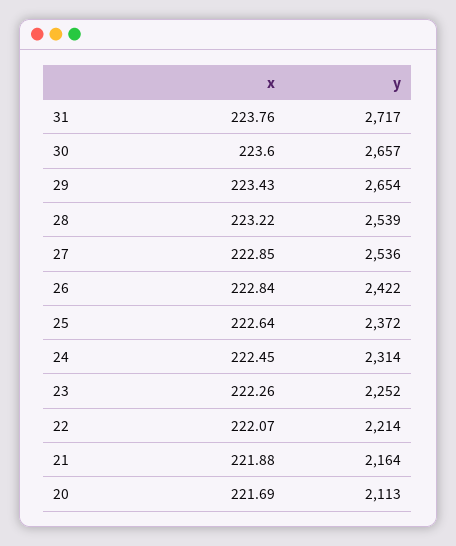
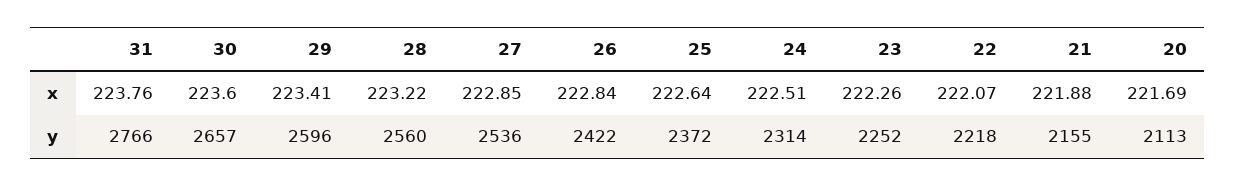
y, 31: 2717 -> 2766
x, 29: 223.43 -> 223.41
y, 29: 2654 -> 2596
y, 28: 2539 -> 2560
x, 24: 222.45 -> 222.51
y, 22: 2214 -> 2218
y, 21: 2164 -> 2155

